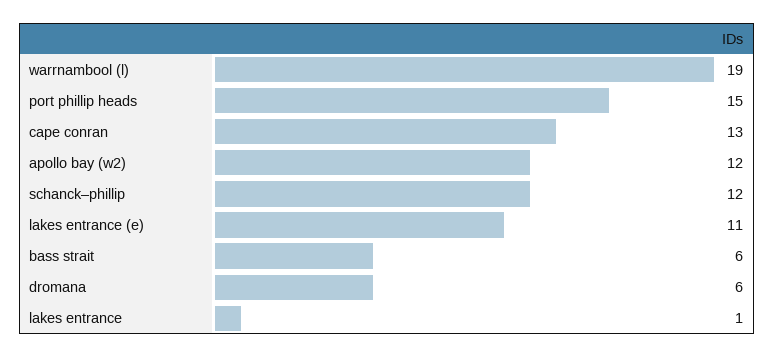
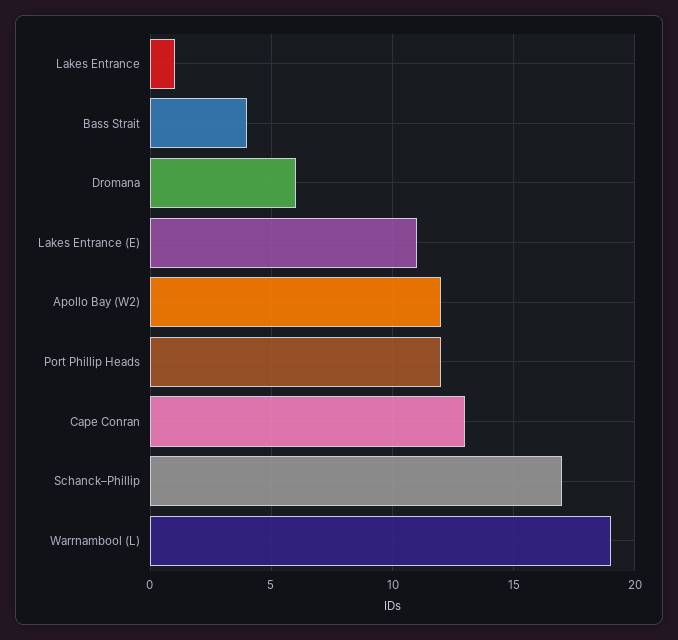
port phillip heads: 15 -> 12
schanck–phillip: 12 -> 17
bass strait: 6 -> 4

